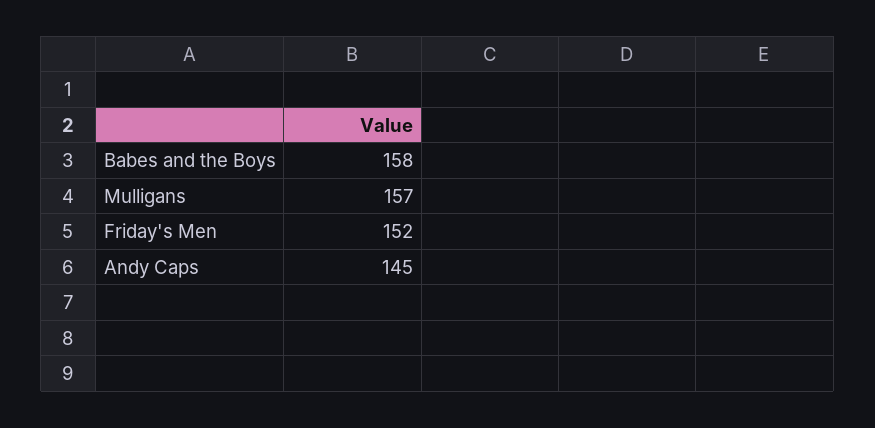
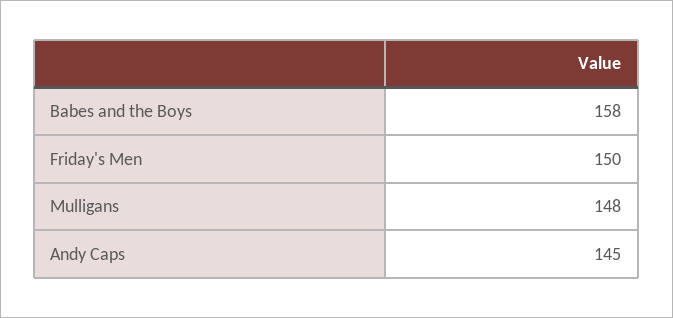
Mulligans: 157 -> 148
Friday's Men: 152 -> 150

